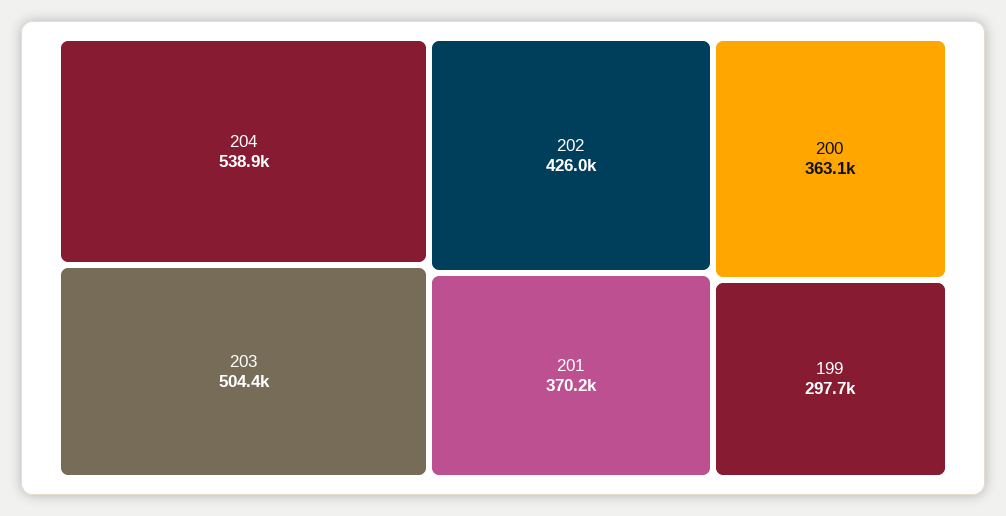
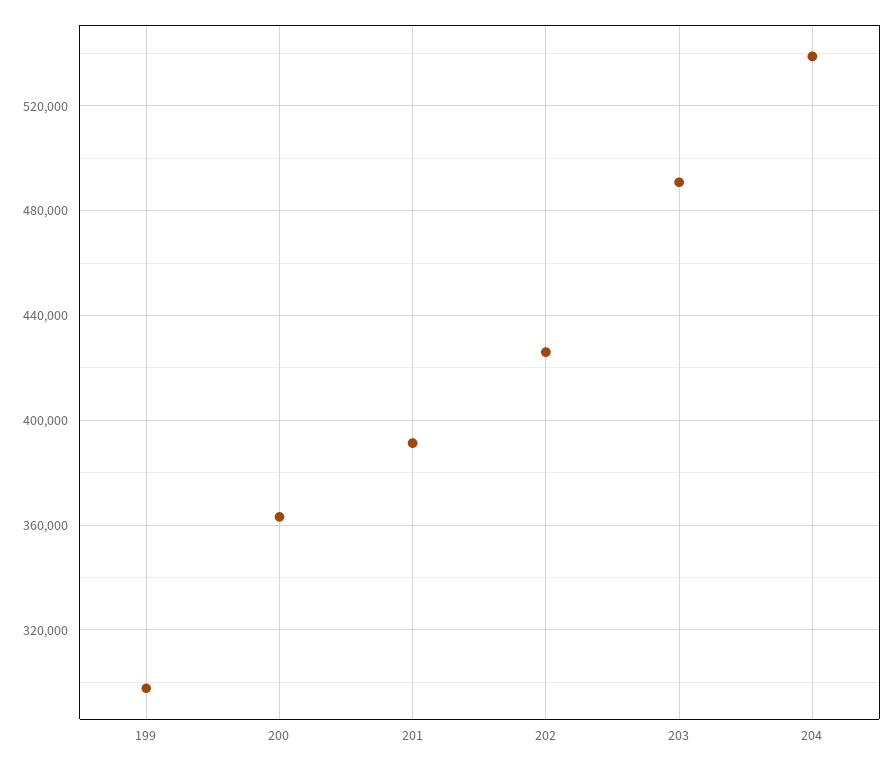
203: 504400 -> 490000
201: 370200 -> 390000

